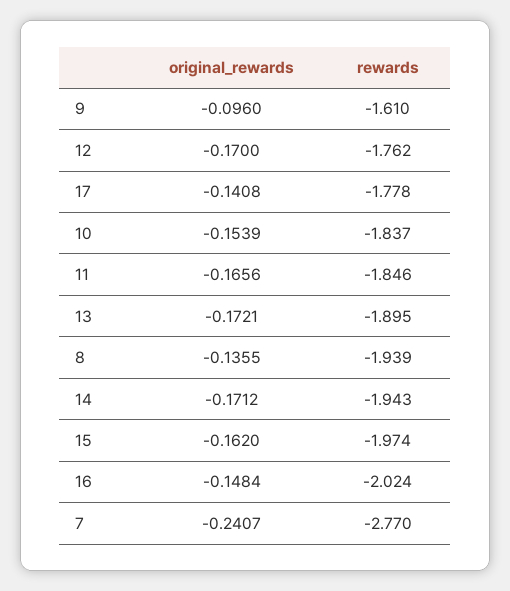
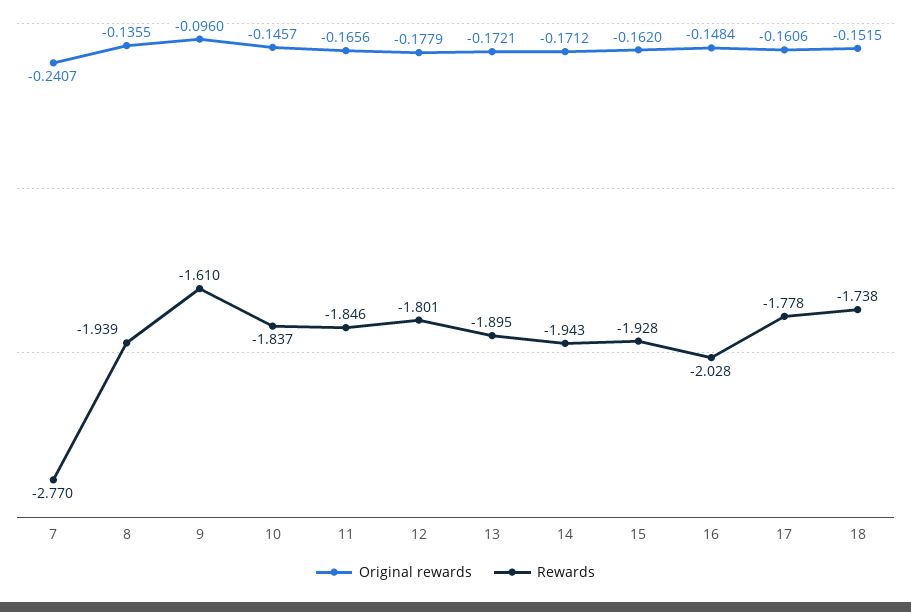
original_rewards, 12: -0.17 -> -0.1779
rewards, 12: -1.762 -> -1.801
original_rewards, 17: -0.1408 -> -0.1606
original_rewards, 10: -0.1539 -> -0.1457
rewards, 15: -1.974 -> -1.928
rewards, 16: -2.024 -> -2.028
original_rewards, 18: none -> -0.1515
rewards, 18: none -> -1.738

